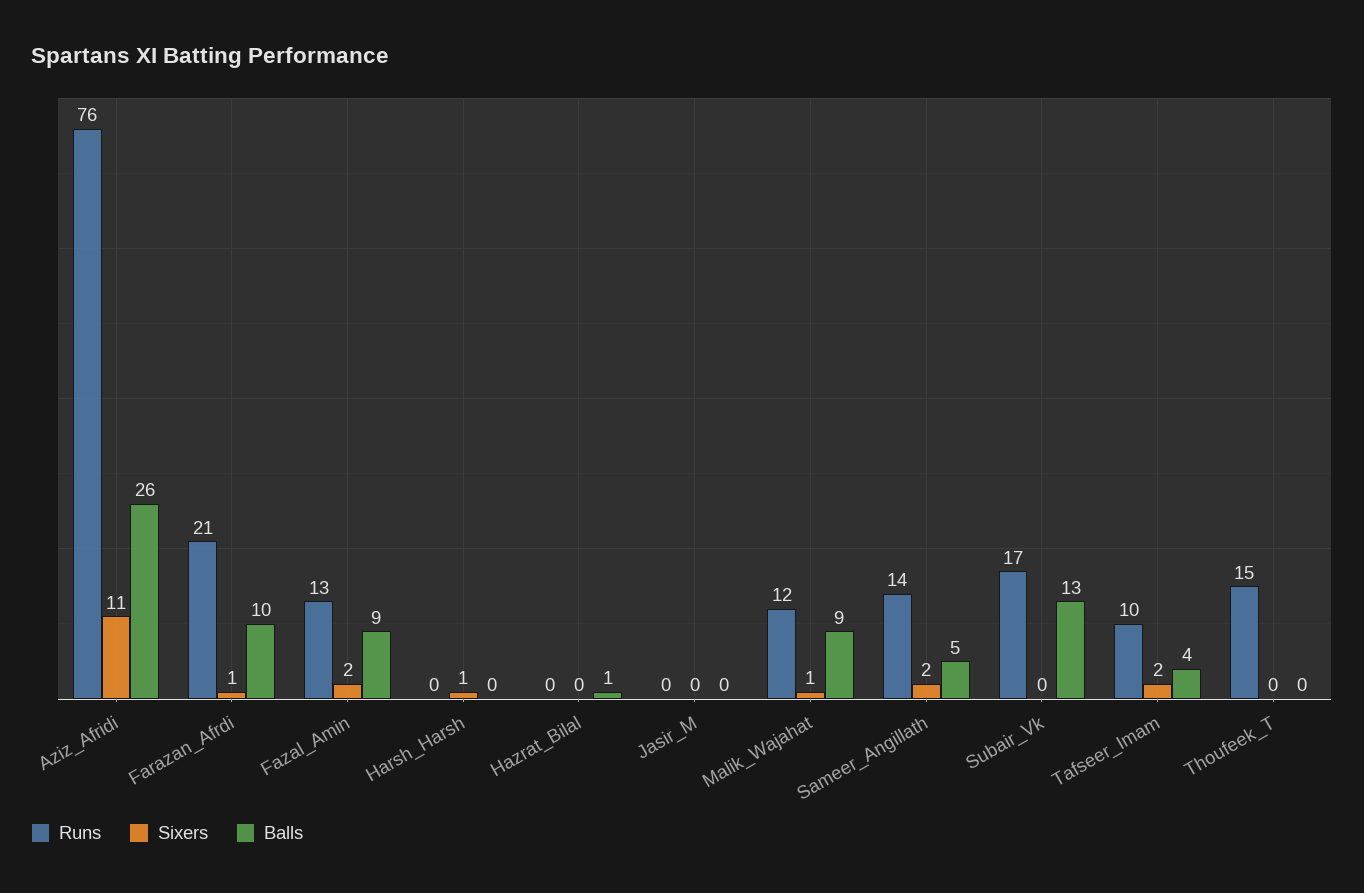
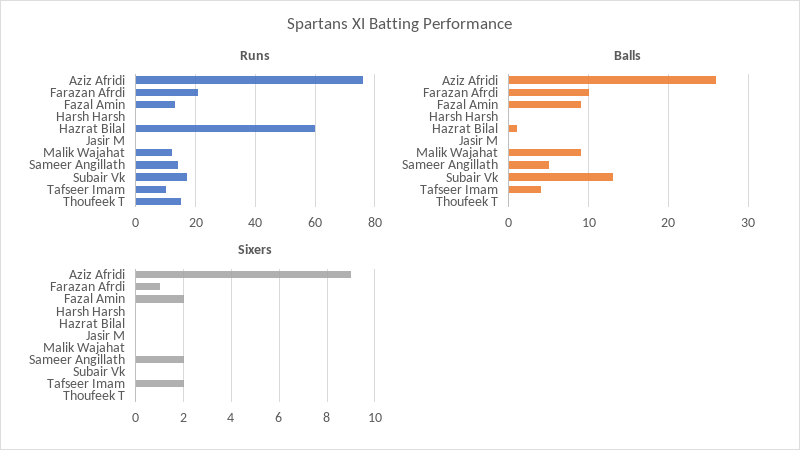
Sixers, Aziz_Afridi: 11 -> 9
Sixers, Harsh_Harsh: 1 -> 0
Runs, Hazrat_Bilal: 0 -> 60
Sixers, Malik_Wajahat: 1 -> 0

